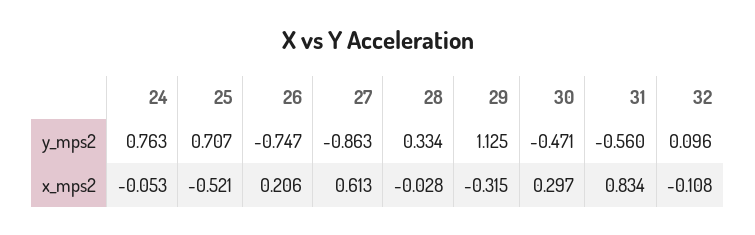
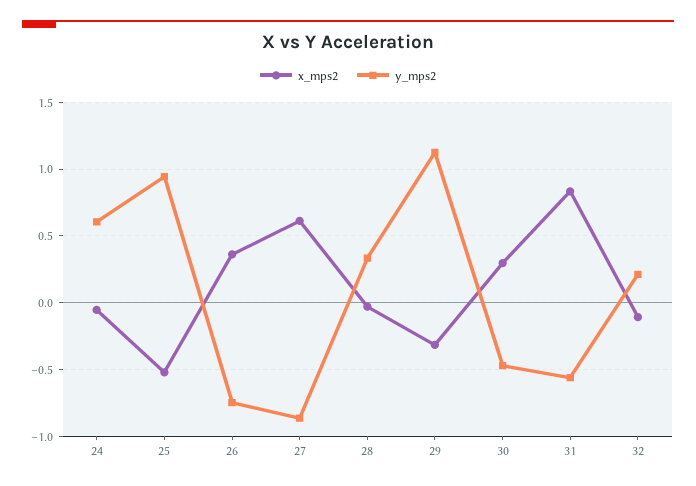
y_mps2, 24: 0.763 -> 0.6
y_mps2, 25: 0.707 -> 0.95
y_mps2, 32: 0.096 -> 0.2
x_mps2, 26: 0.206 -> 0.35

